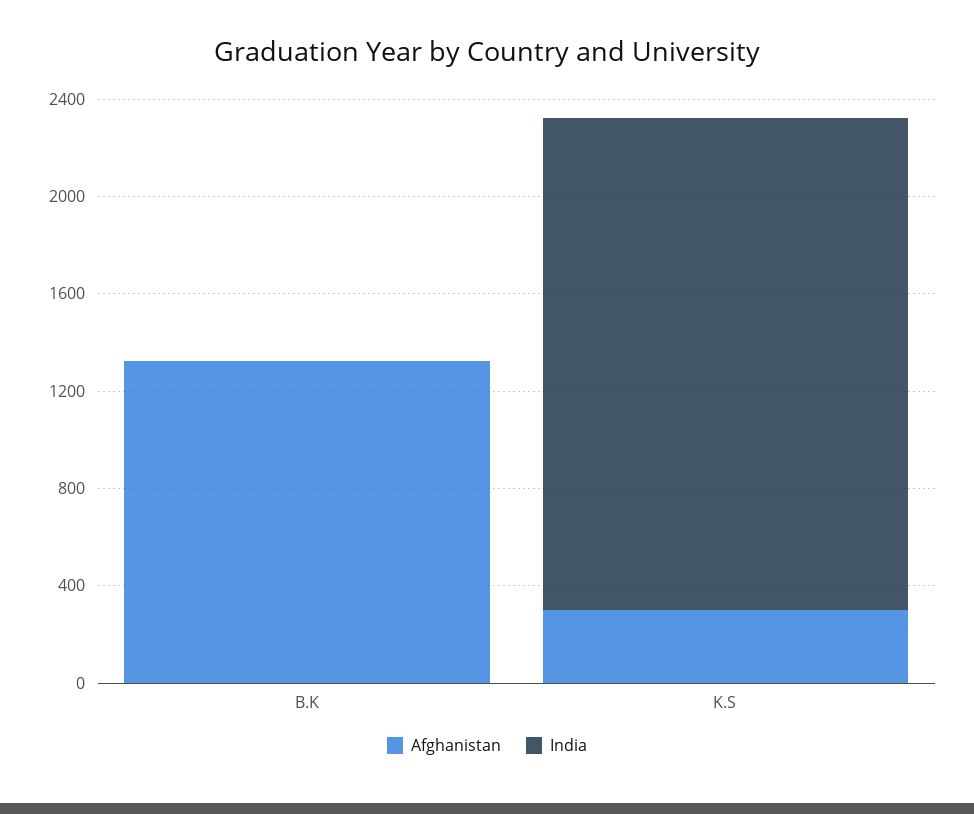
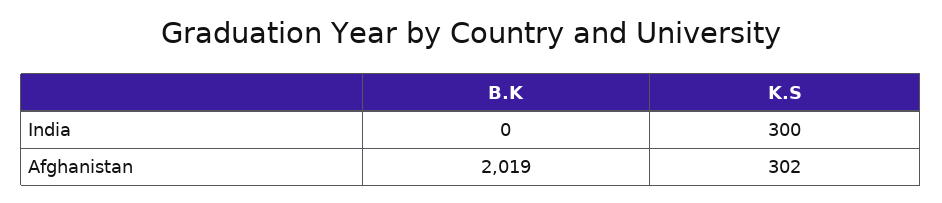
Afghanistan, B.K: 1300 -> 2019
India, K.S: 2000 -> 300

